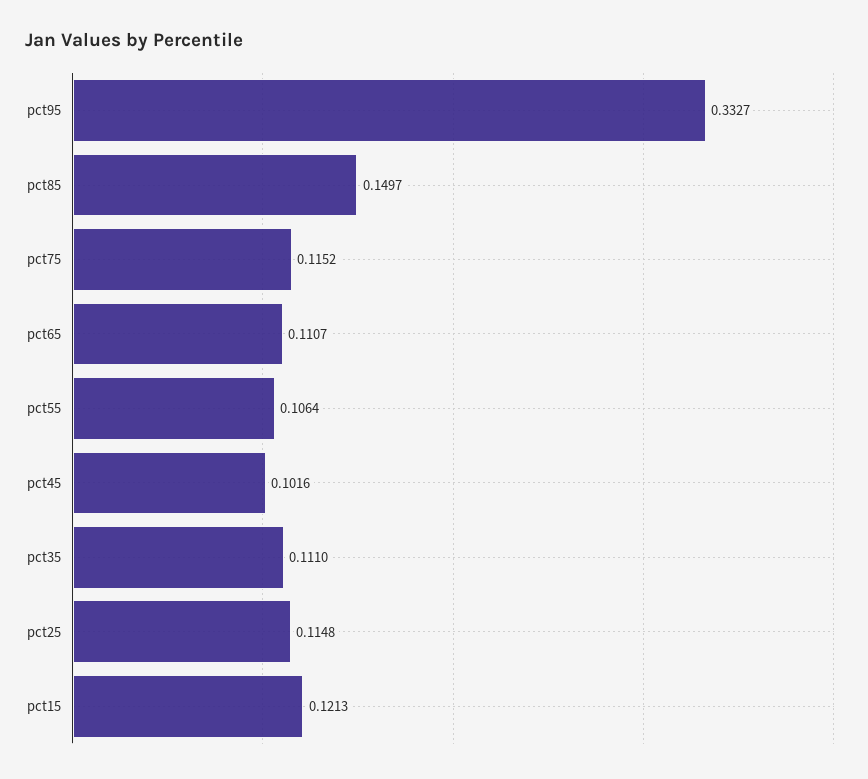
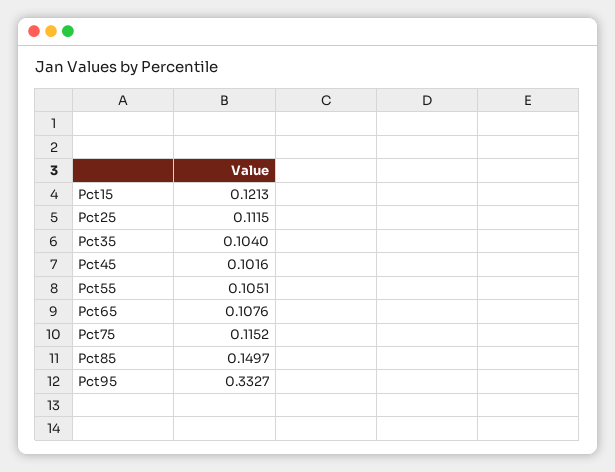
pct65: 0.1107 -> 0.1076
pct55: 0.1064 -> 0.1051
pct35: 0.111 -> 0.104
pct25: 0.1148 -> 0.1115

